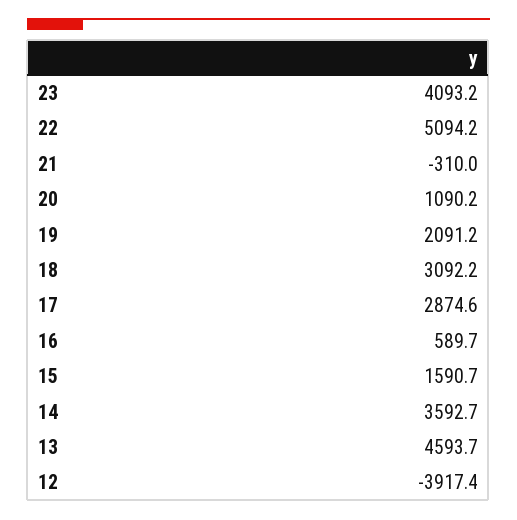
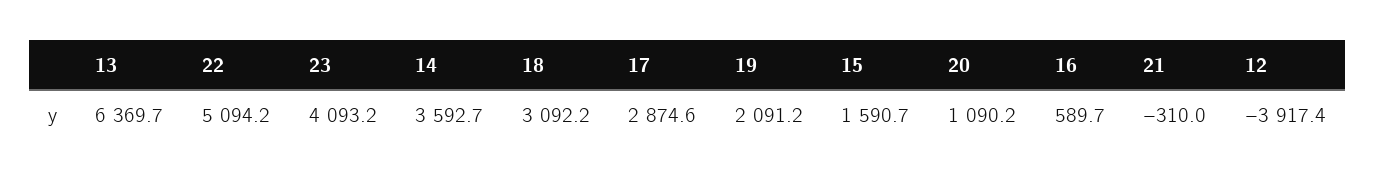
13: 4593.7 -> 6369.7

